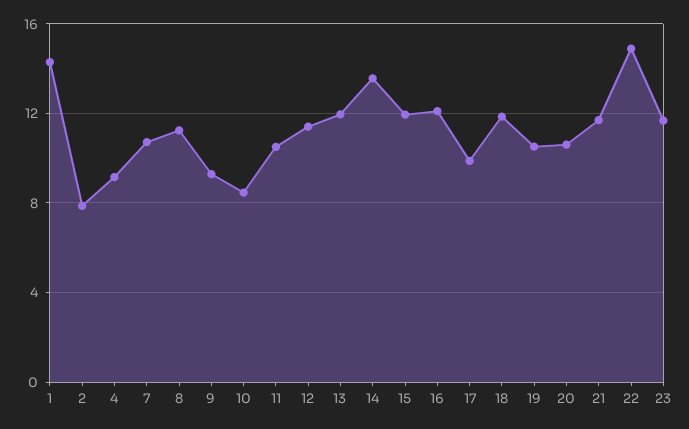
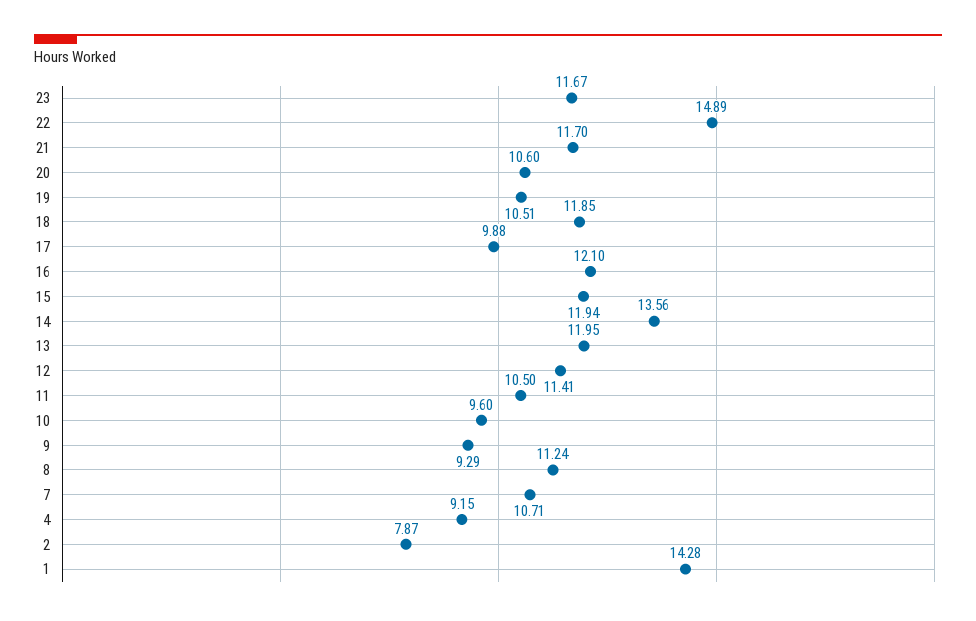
10: 8.5 -> 9.6

